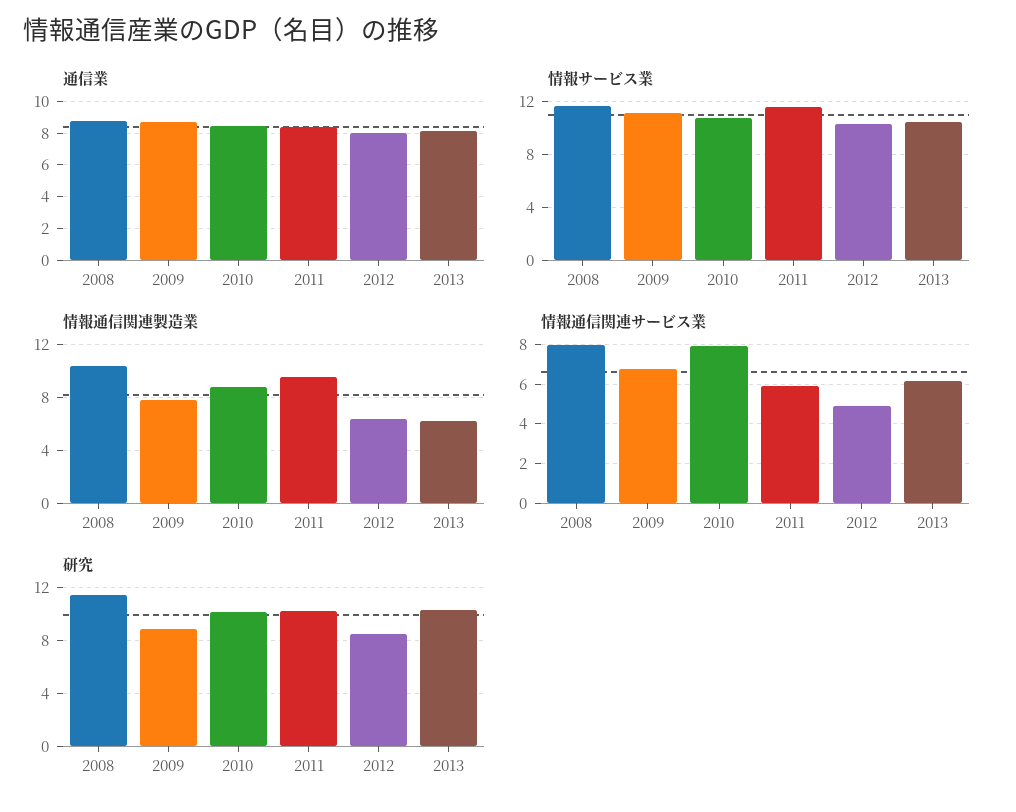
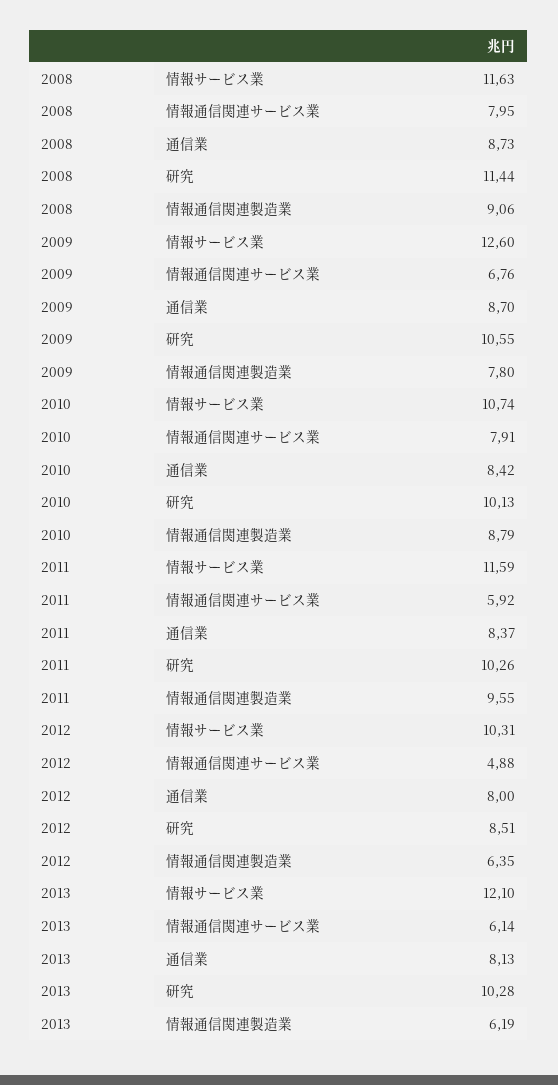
情報サービス業, 2009: 11 -> 12.6
情報サービス業, 2013: 10.5 -> 12.1
情報通信関連製造業, 2008: 10.5 -> 9.06
研究, 2009: 9 -> 10.55

